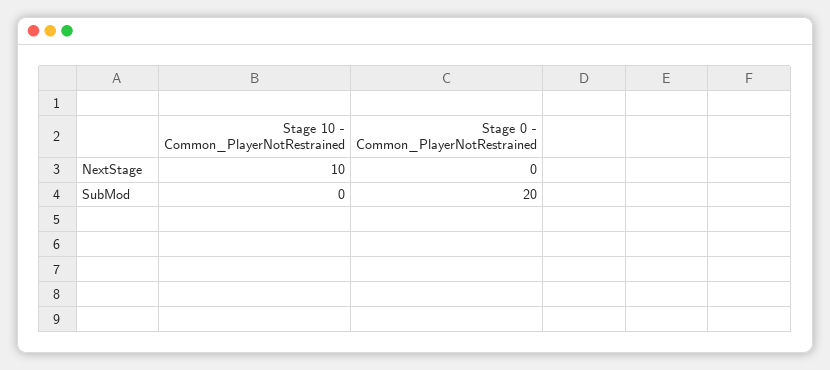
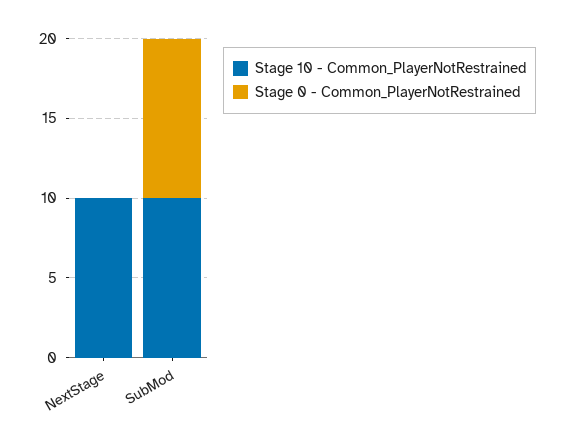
Stage 10 - Common_PlayerNotRestrained, SubMod: 0 -> 10
Stage 0 - Common_PlayerNotRestrained, SubMod: 20 -> 10

